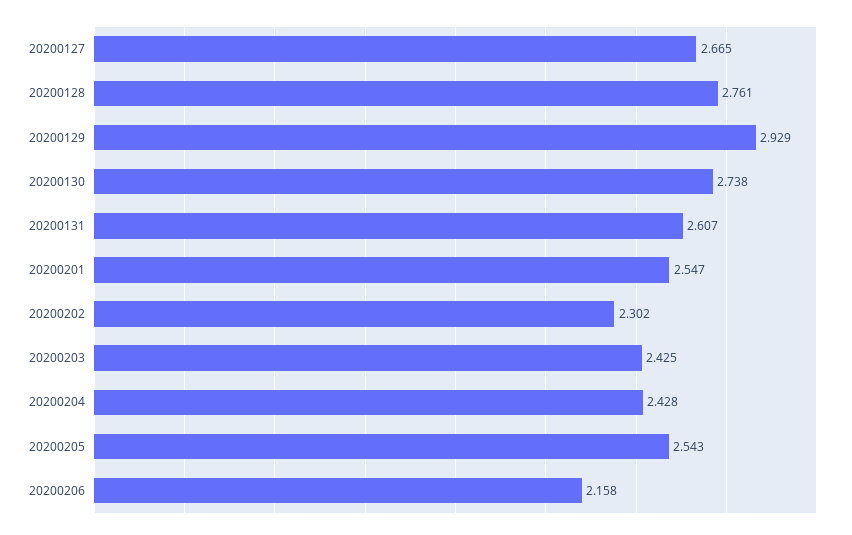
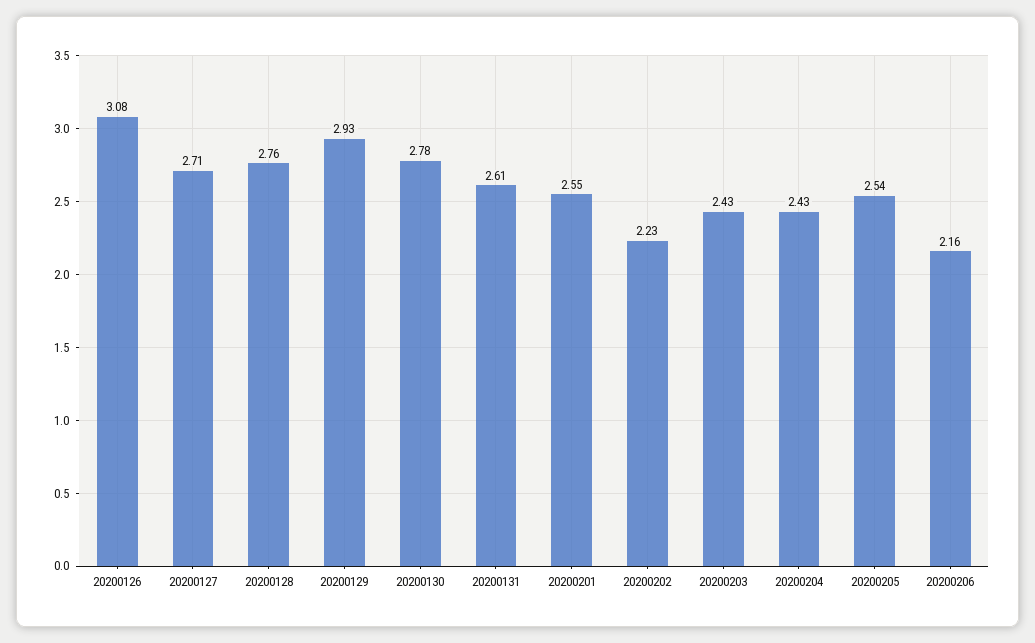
20200127: 2.665 -> 2.71
20200130: 2.738 -> 2.78
20200202: 2.302 -> 2.23
20200126: none -> 3.08

